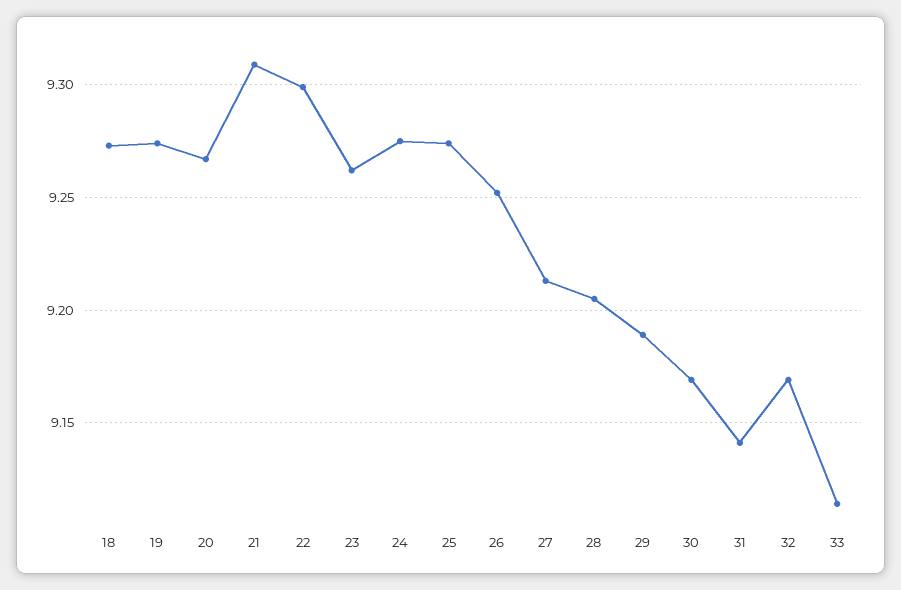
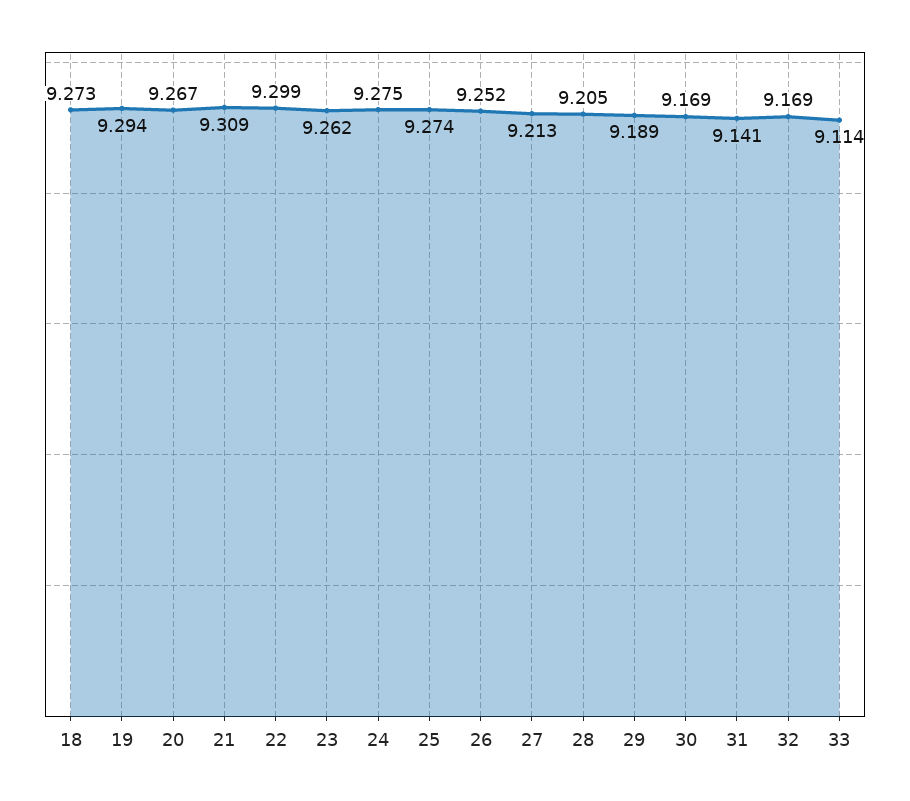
19: 9.275 -> 9.294

